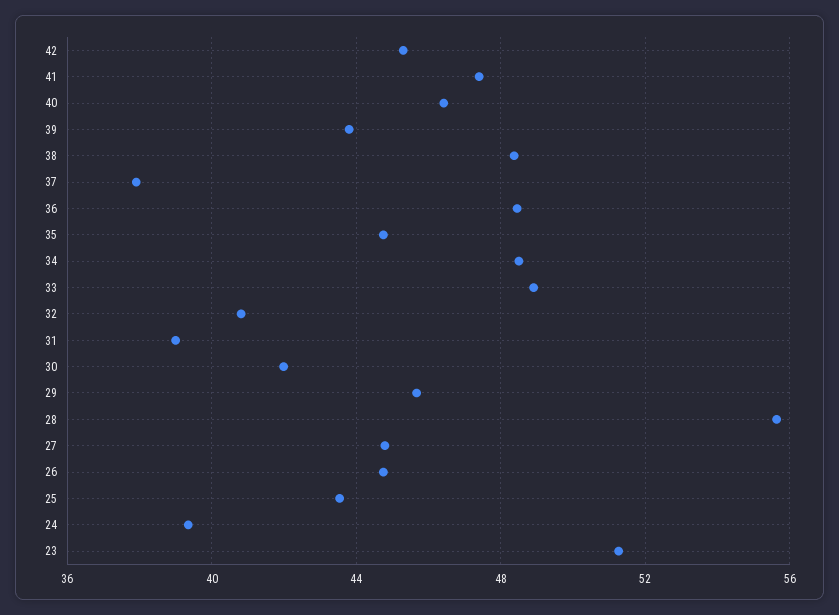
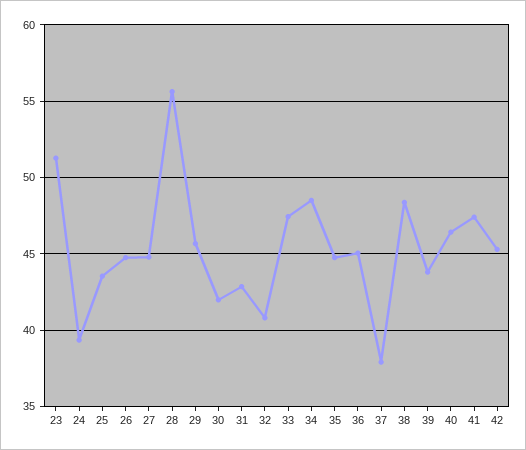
36: 48.5 -> 45
33: 49 -> 47.5
31: 39 -> 43

